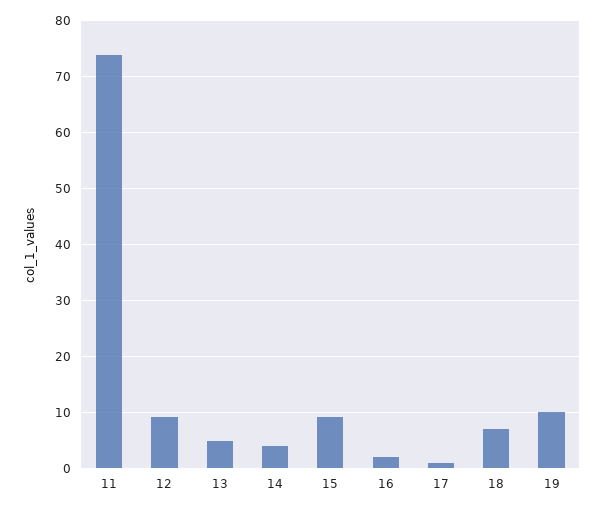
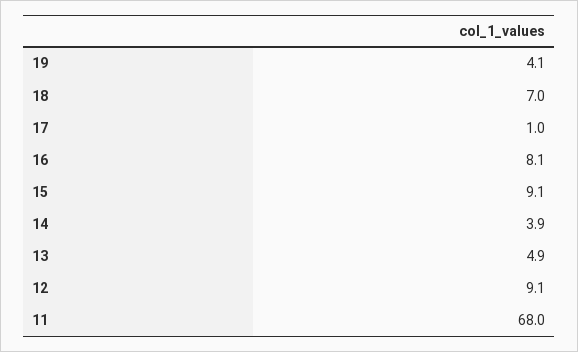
11: 74 -> 68
16: 2 -> 8.1
19: 10 -> 4.1

